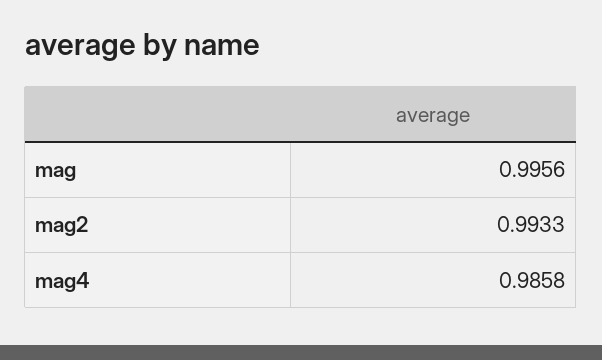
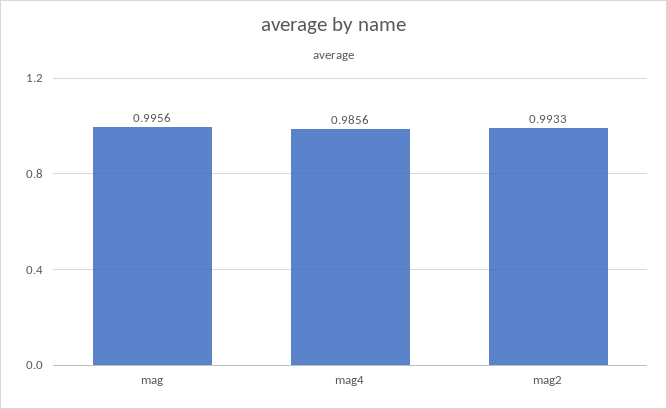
mag4: 0.9858 -> 0.9856

